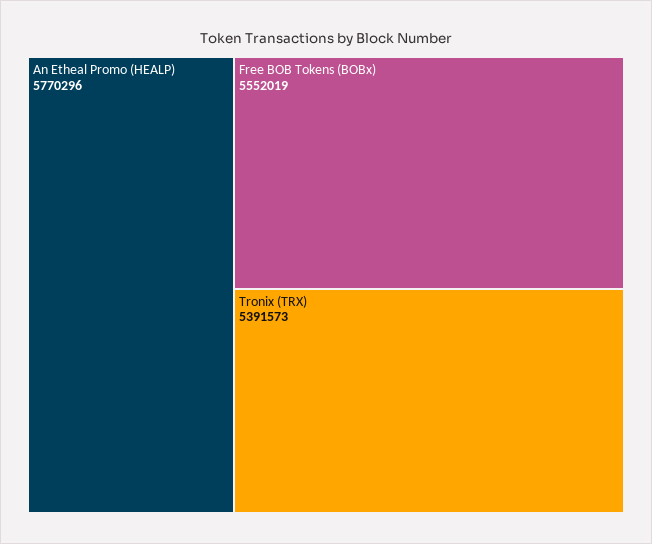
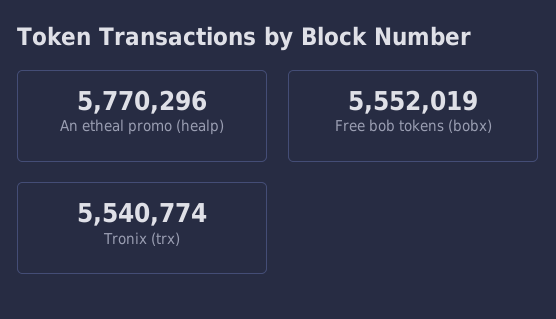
Tronix (TRX): 5391573 -> 5540774

